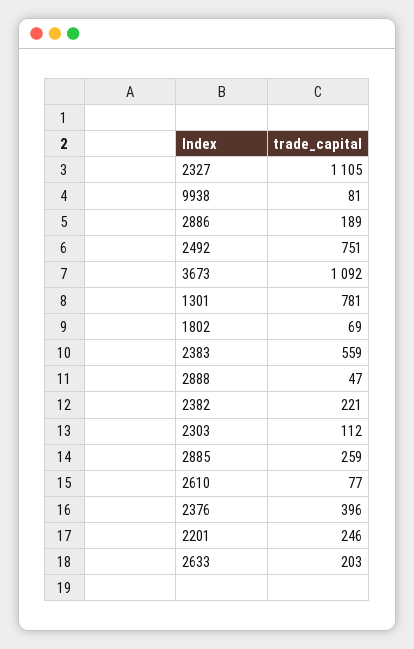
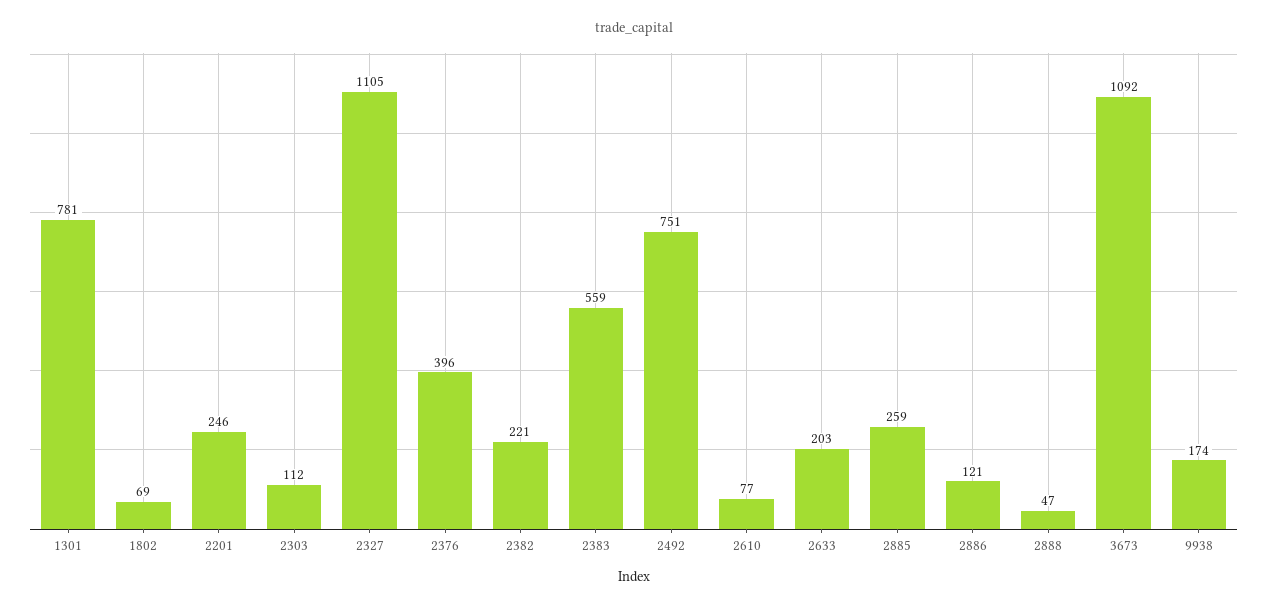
9938: 81 -> 174
2886: 189 -> 121

